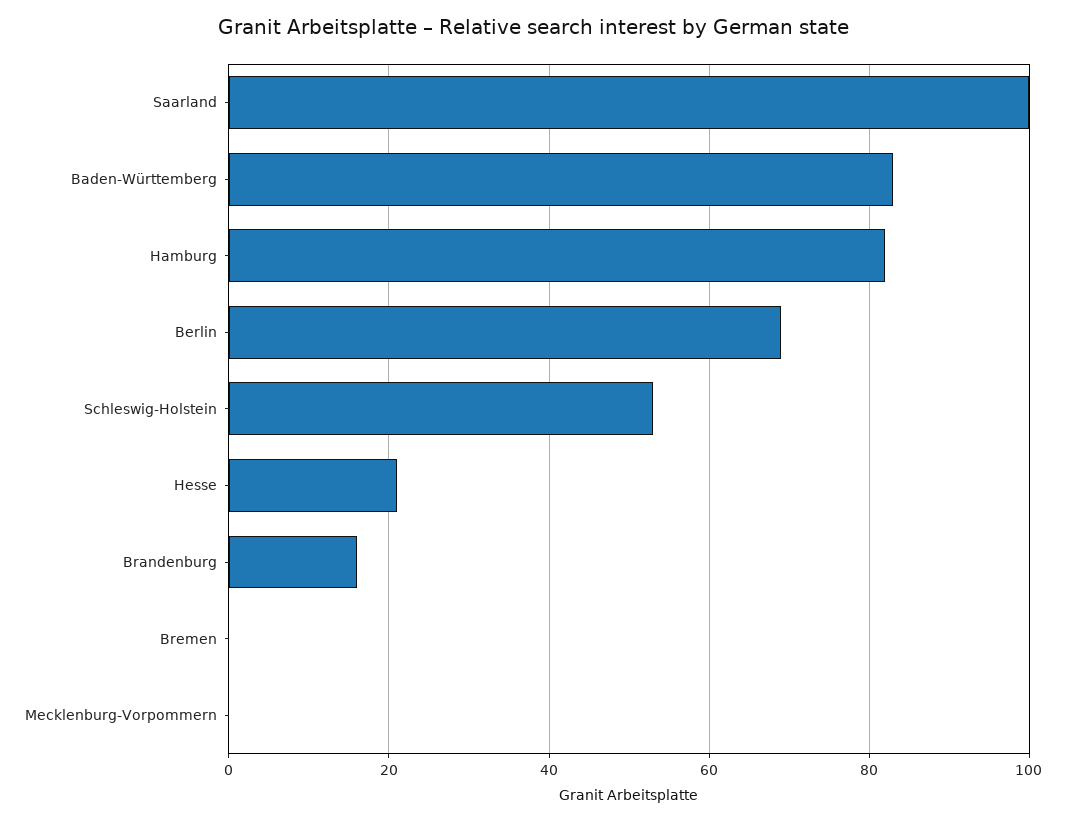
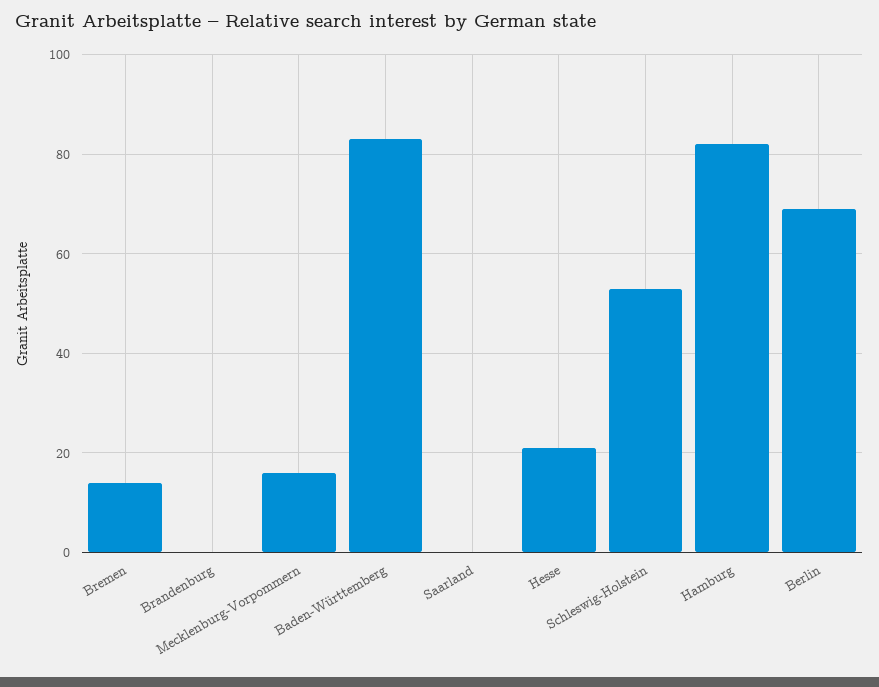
Saarland: 100 -> 0
Brandenburg: 15 -> 0
Bremen: 0 -> 15
Mecklenburg-Vorpommern: 0 -> 15

